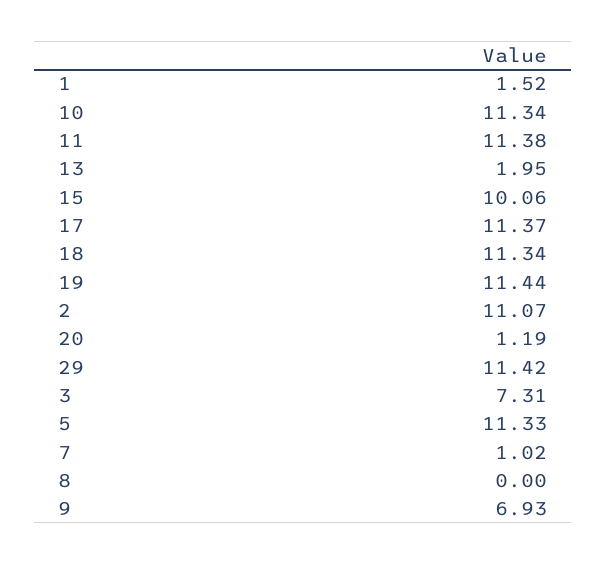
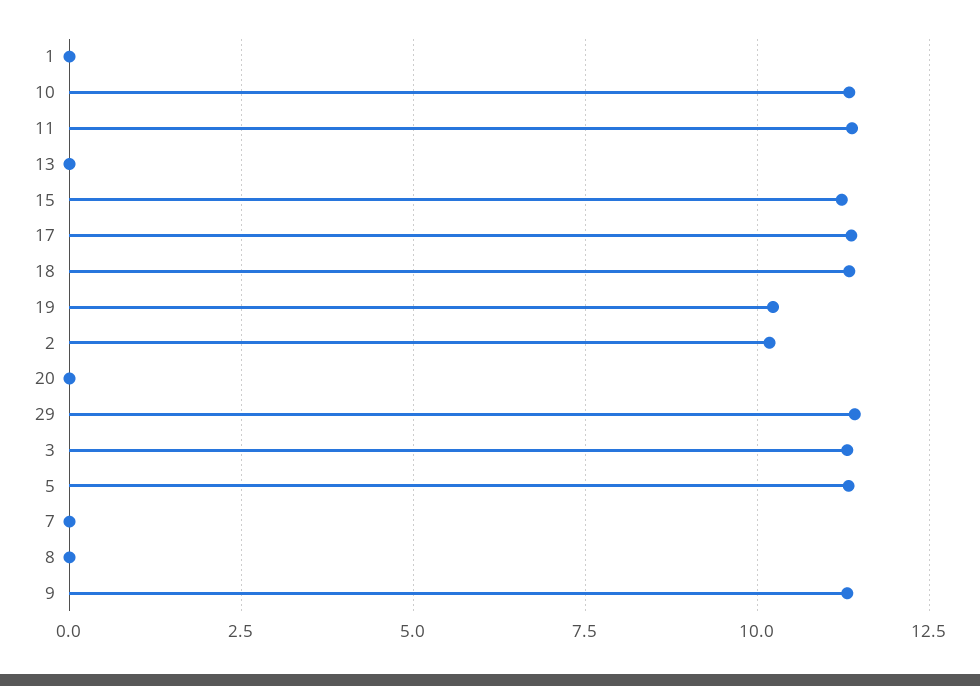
1: 1.52 -> 0
13: 1.95 -> 0
15: 10.06 -> 11.25
19: 11.44 -> 10.25
2: 11.07 -> 10.25
20: 1.19 -> 0
3: 7.31 -> 11.25
7: 1.02 -> 0
9: 6.93 -> 11.25

